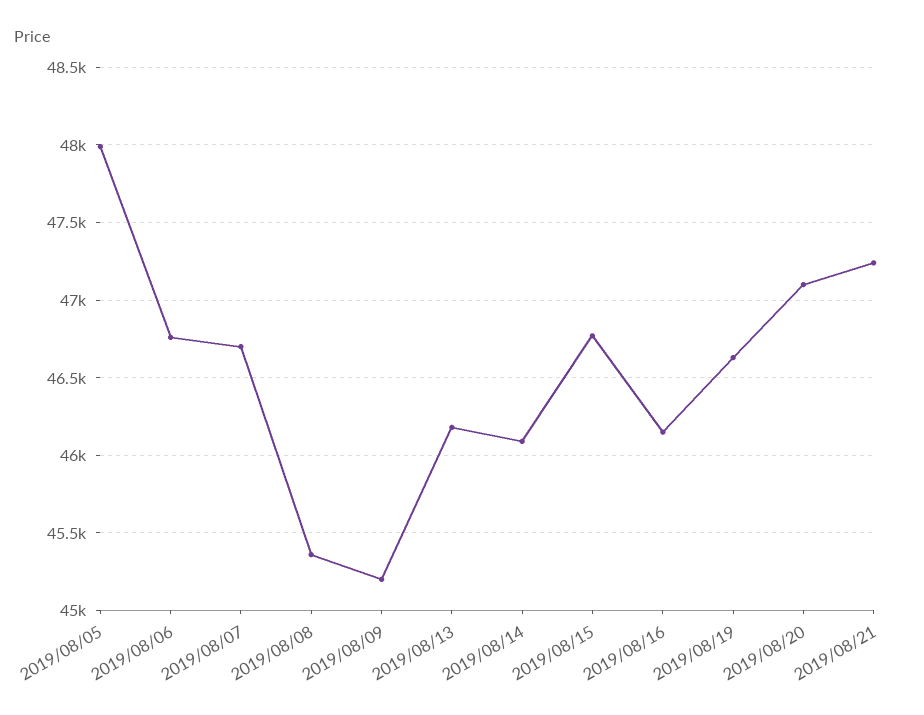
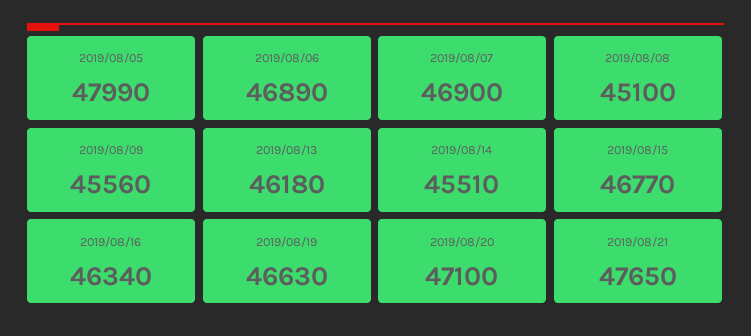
2019/08/06: 46750 -> 46890
2019/08/07: 46700 -> 46900
2019/08/08: 45350 -> 45100
2019/08/09: 45200 -> 45560
2019/08/14: 46100 -> 45510
2019/08/16: 46150 -> 46340
2019/08/21: 47250 -> 47650

